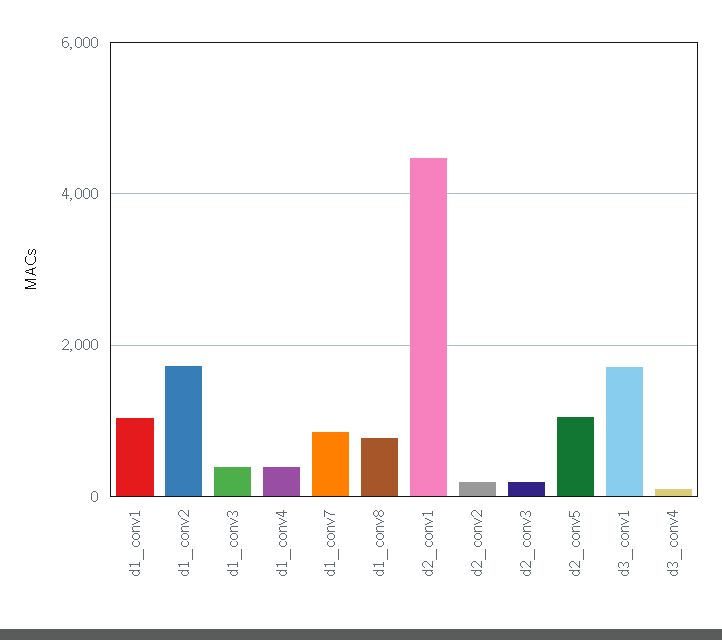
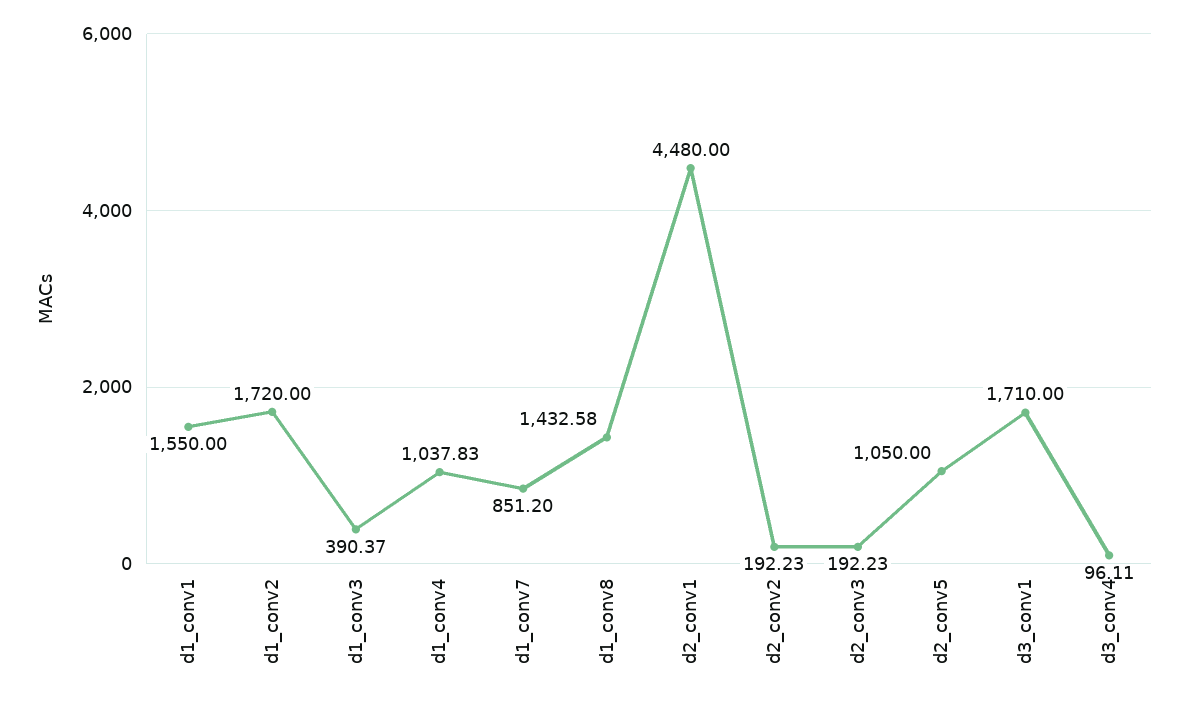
d1_conv1: 1000 -> 1550
d1_conv4: 400 -> 1037.83
d1_conv8: 800 -> 1432.58

